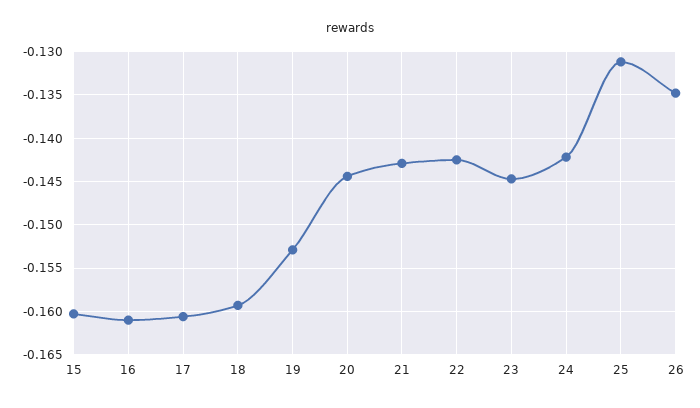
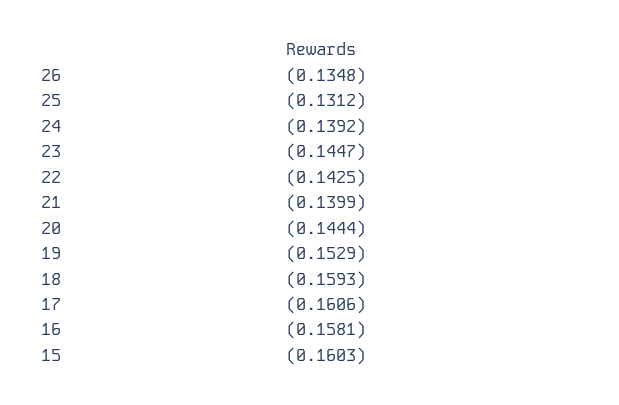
16: -0.161 -> -0.1581
21: -0.143 -> -0.1399
24: -0.142 -> -0.1392

